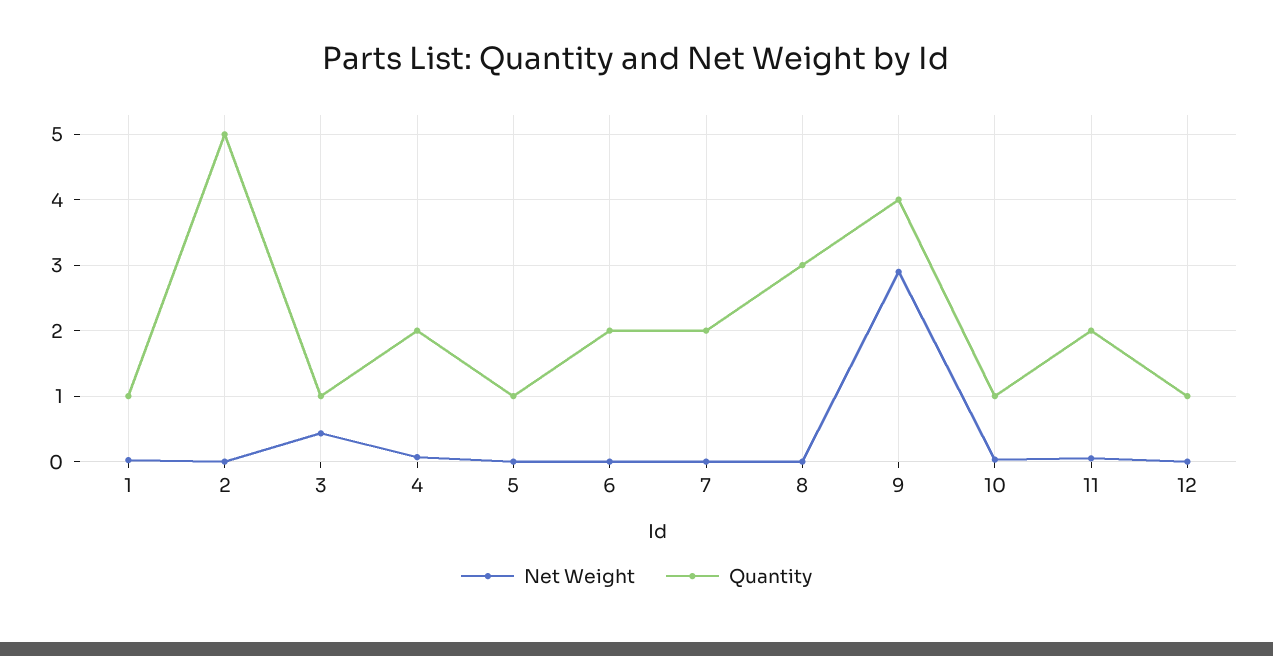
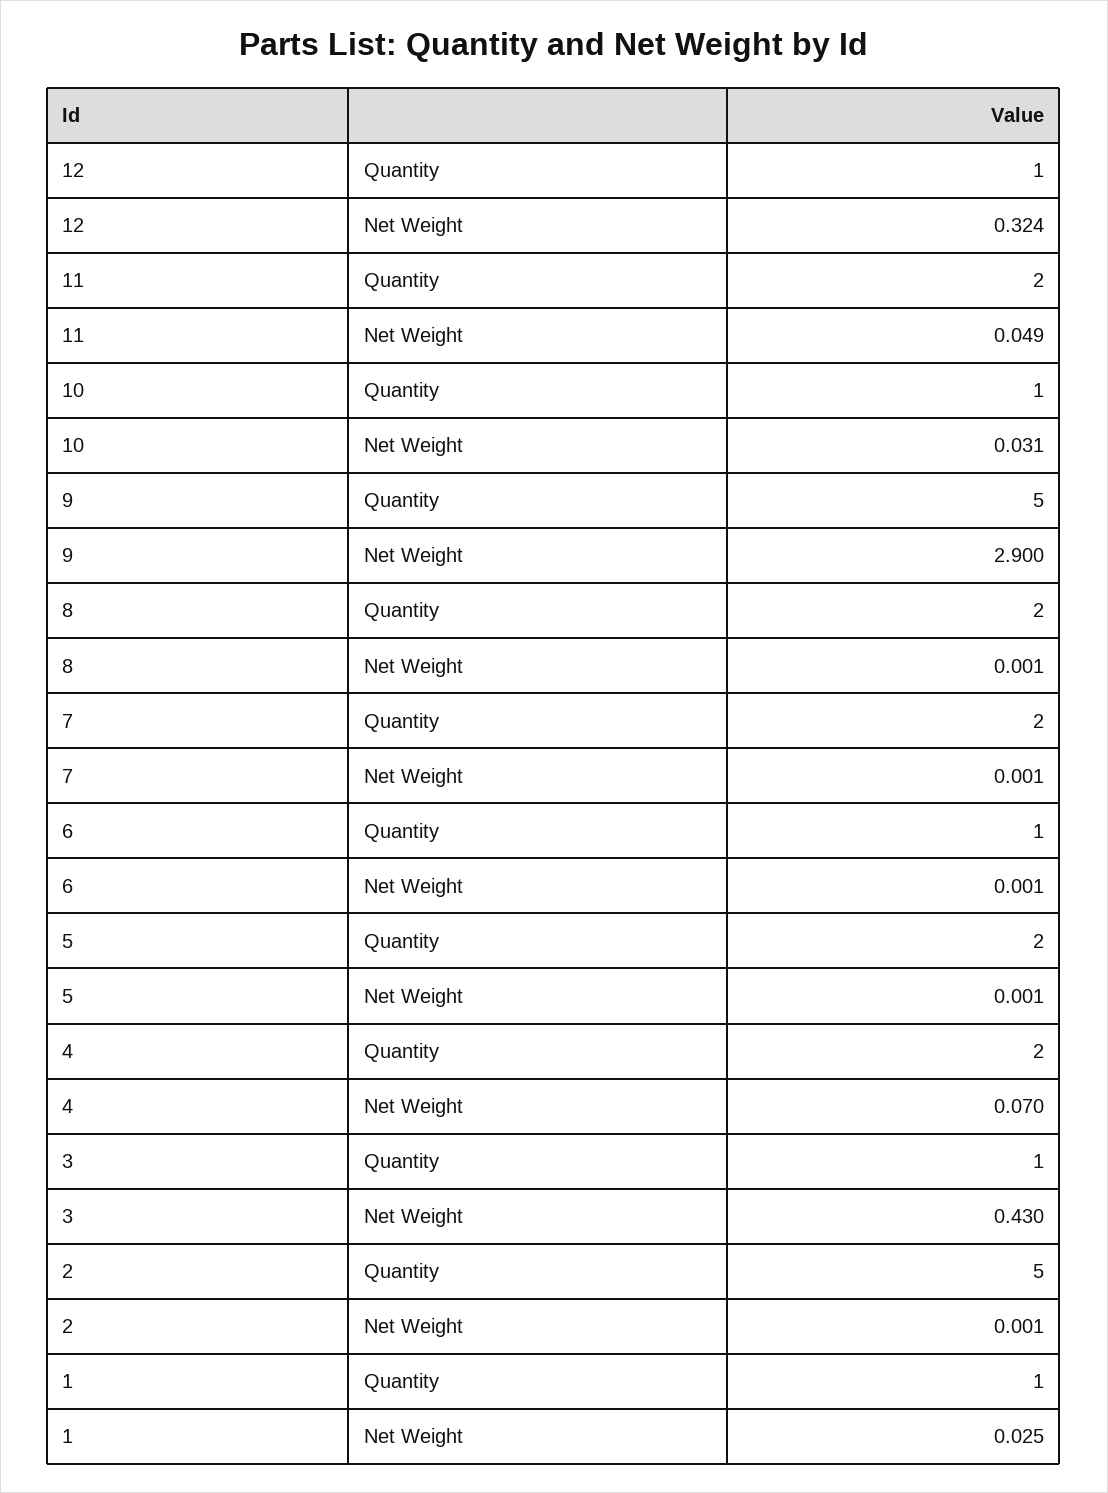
Quantity, 5: 1 -> 2
Quantity, 6: 2 -> 1
Quantity, 8: 3 -> 2
Quantity, 9: 4 -> 5
Net Weight, 12: 0 -> 0.324

